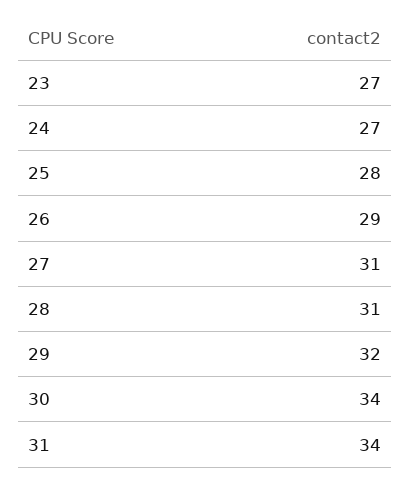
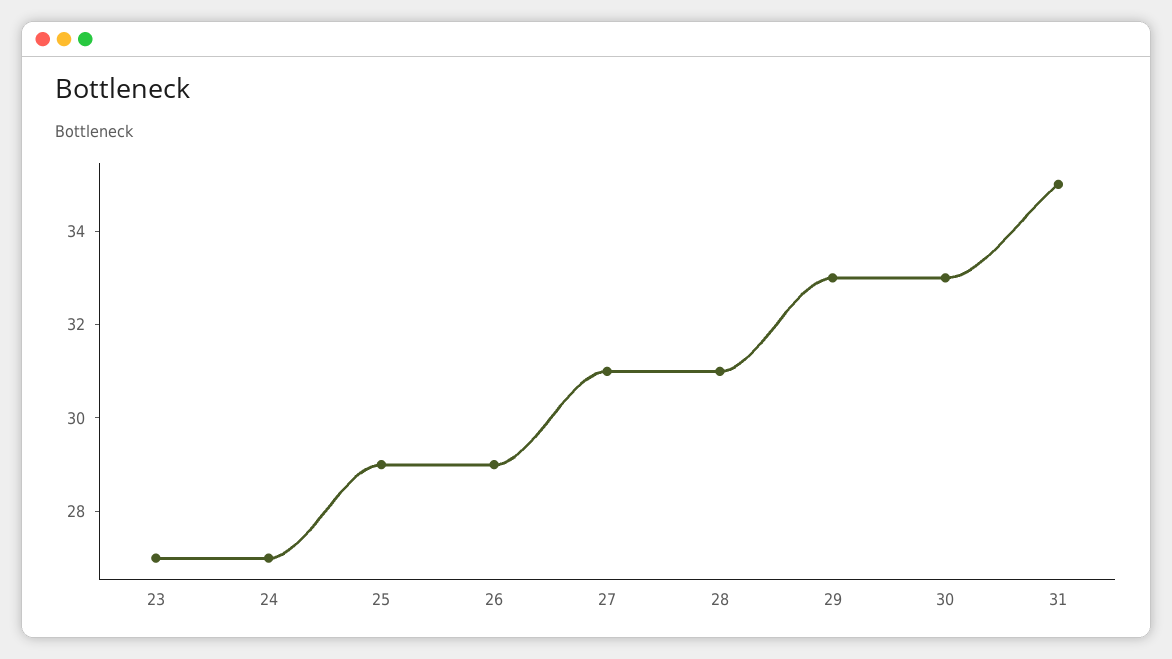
25: 28 -> 29
29: 32 -> 33
30: 34 -> 33
31: 34 -> 35

